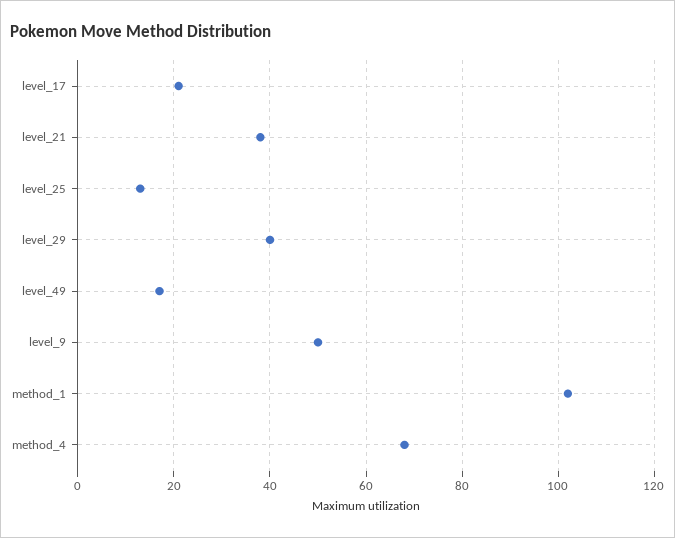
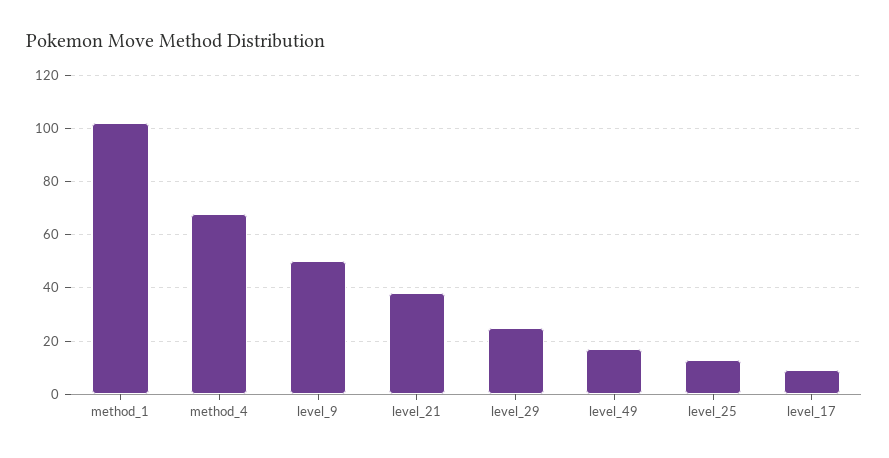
level_17: 20 -> 10
level_29: 40 -> 25

